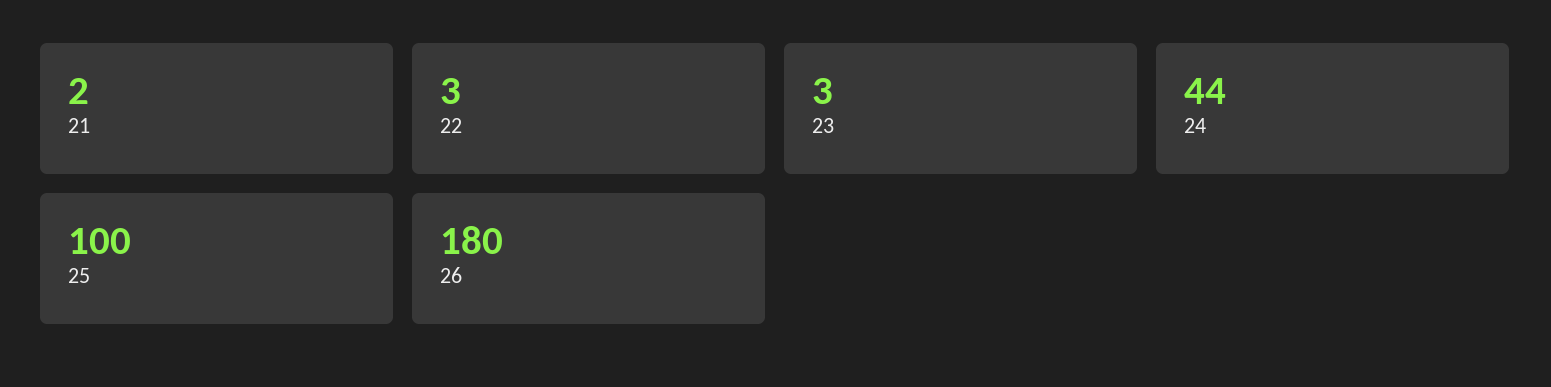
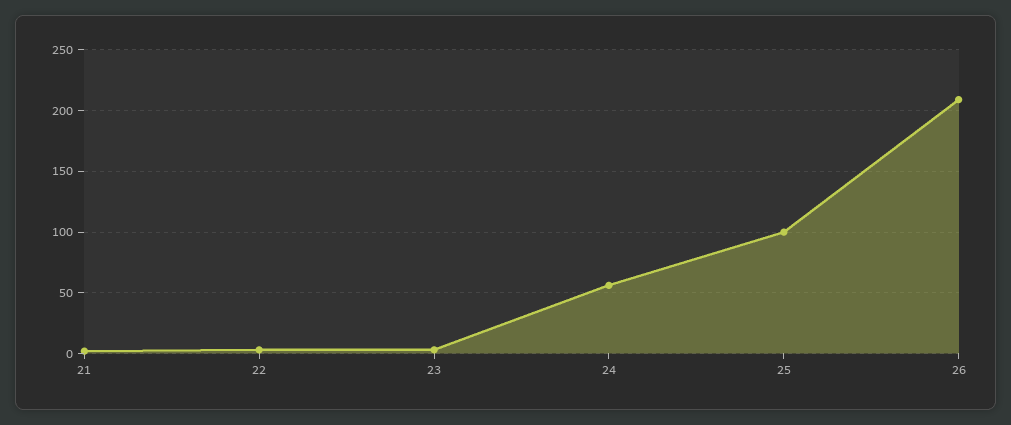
24: 44 -> 55
26: 180 -> 210

